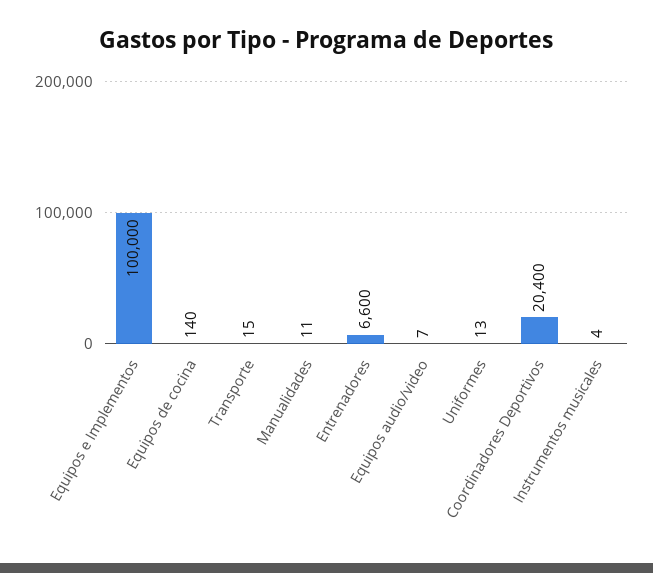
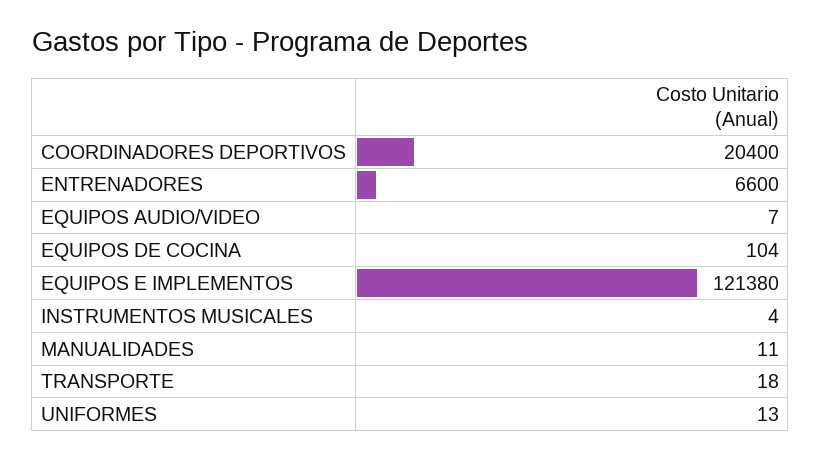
Equipos e Implementos: 100000 -> 121380
Equipos de cocina: 140 -> 104
Transporte: 15 -> 18

